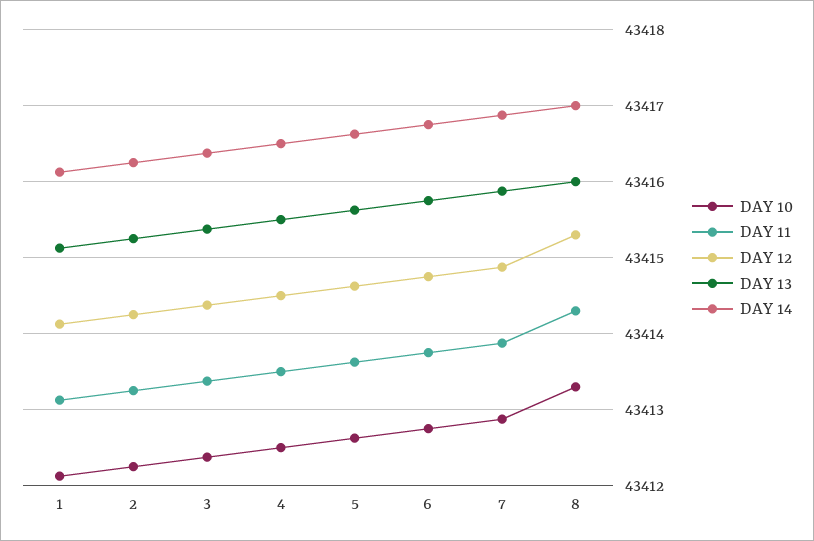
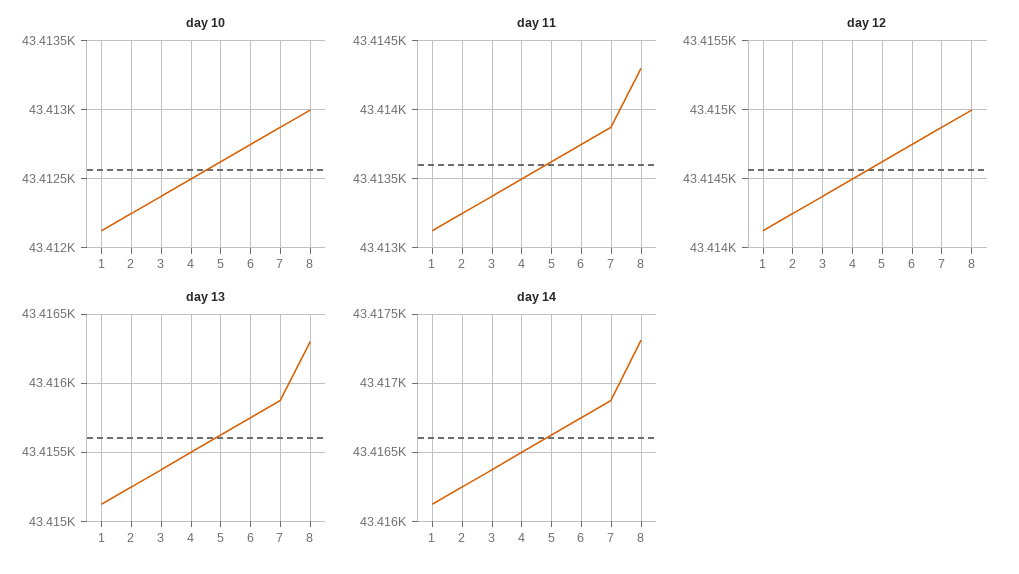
DAY 10, 8: 43413.3 -> 43413
DAY 12, 8: 43415.3 -> 43415
DAY 13, 8: 43416 -> 43416.3
DAY 14, 8: 43417 -> 43417.3

